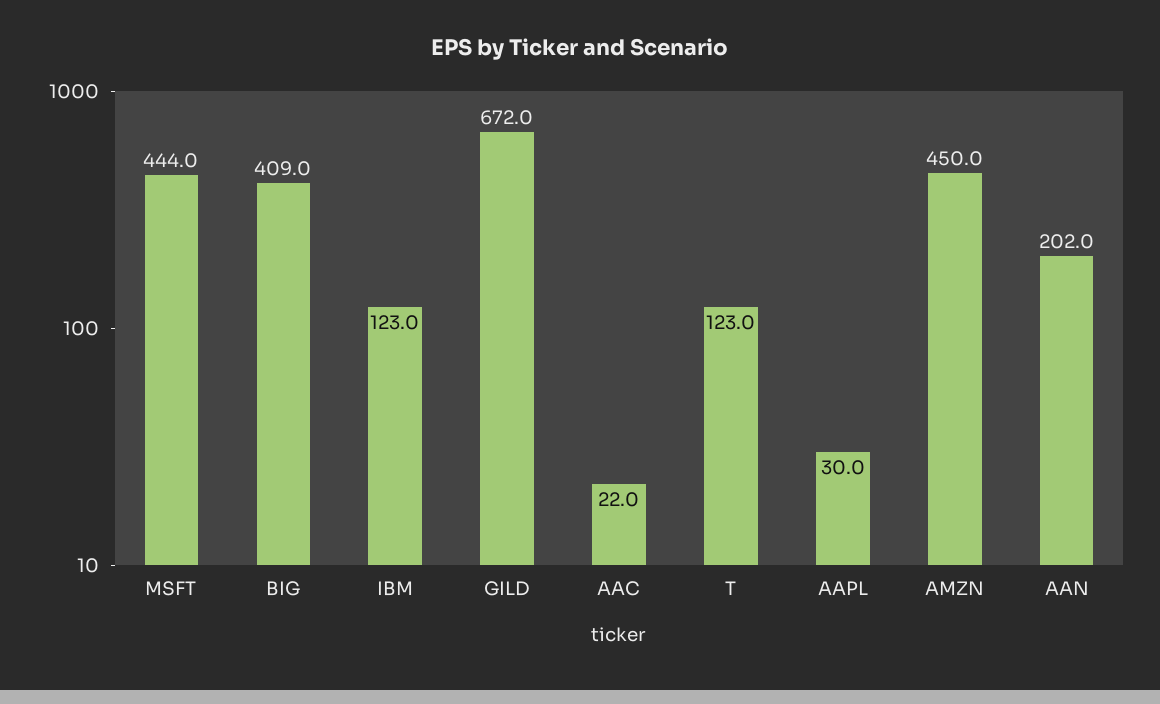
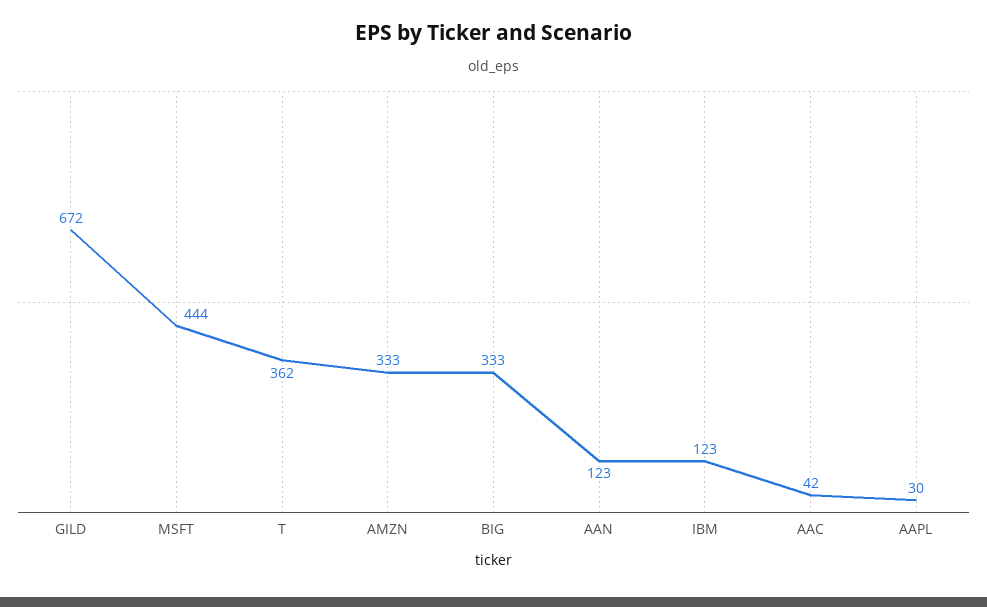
BIG: 409 -> 333
AAC: 22 -> 42
T: 123 -> 362
AMZN: 450 -> 333
AAN: 202 -> 123

